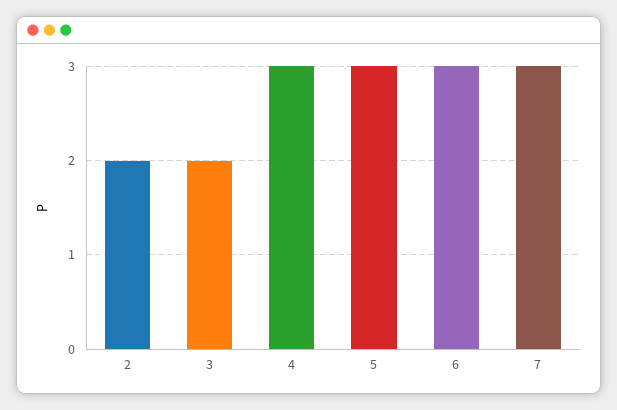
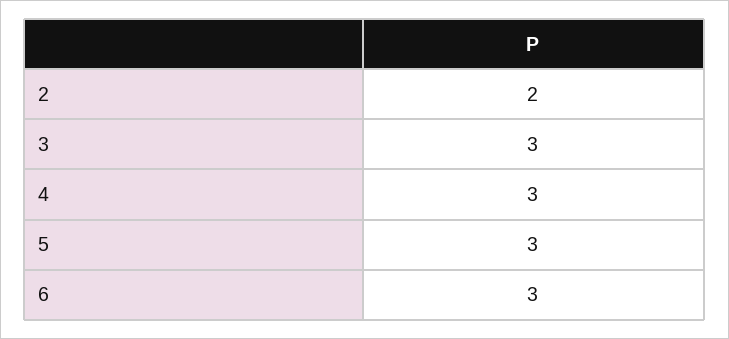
3: 2 -> 3
7: 3 -> none

